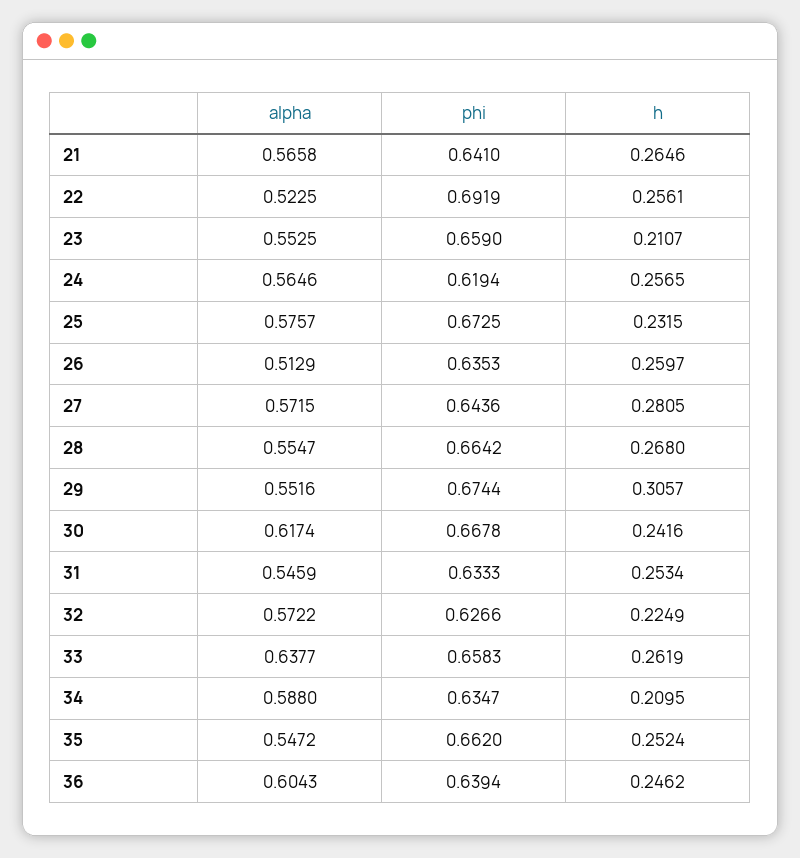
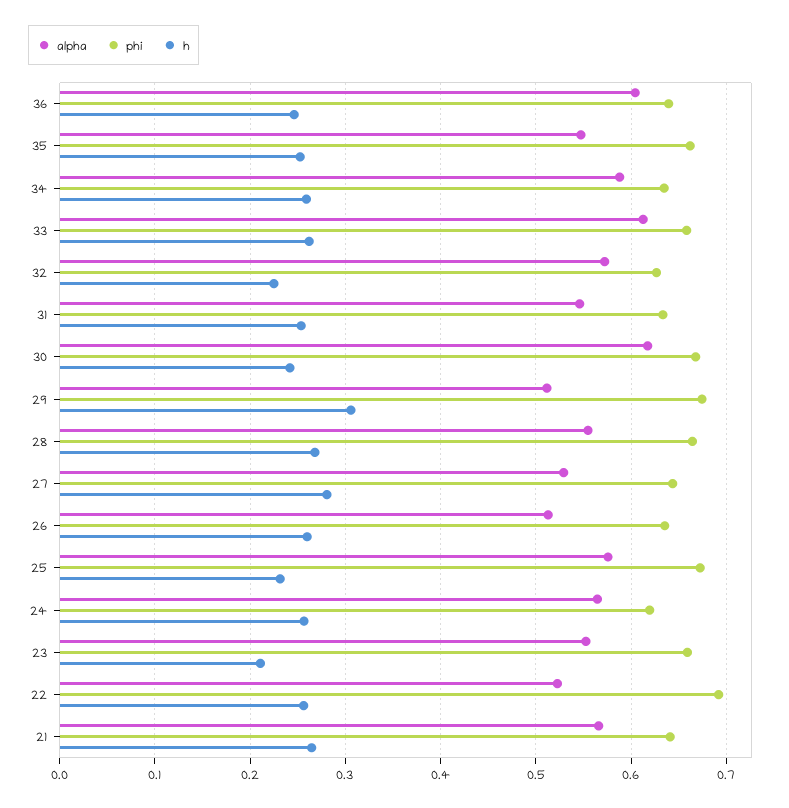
alpha, 27: 0.5715 -> 0.53
alpha, 29: 0.5516 -> 0.51
alpha, 33: 0.6377 -> 0.61
h, 34: 0.2095 -> 0.26

